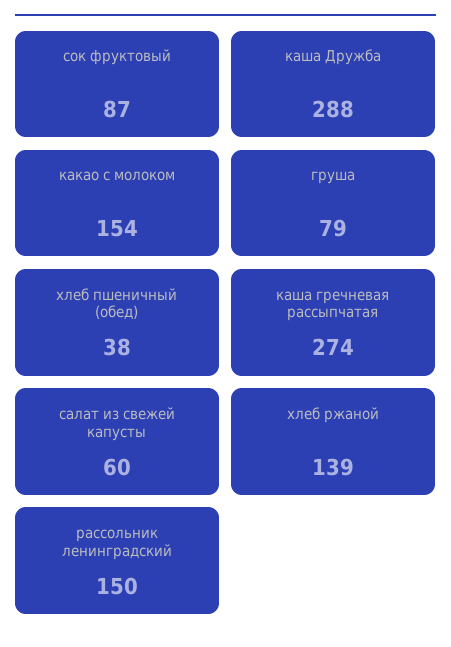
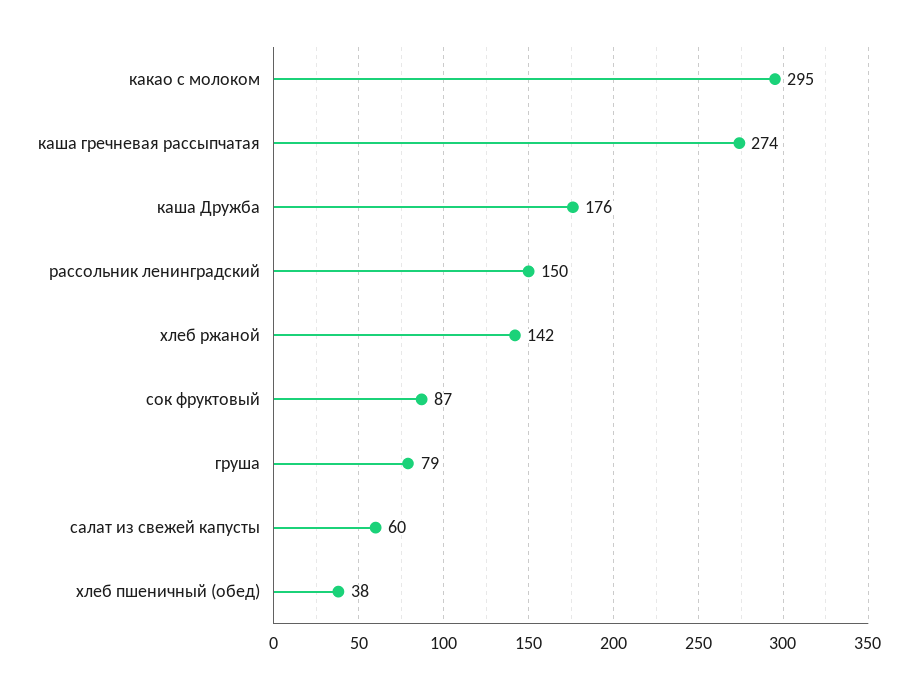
каша Дружба: 288 -> 176
какао с молоком: 154 -> 295
хлеб ржаной: 139 -> 142

